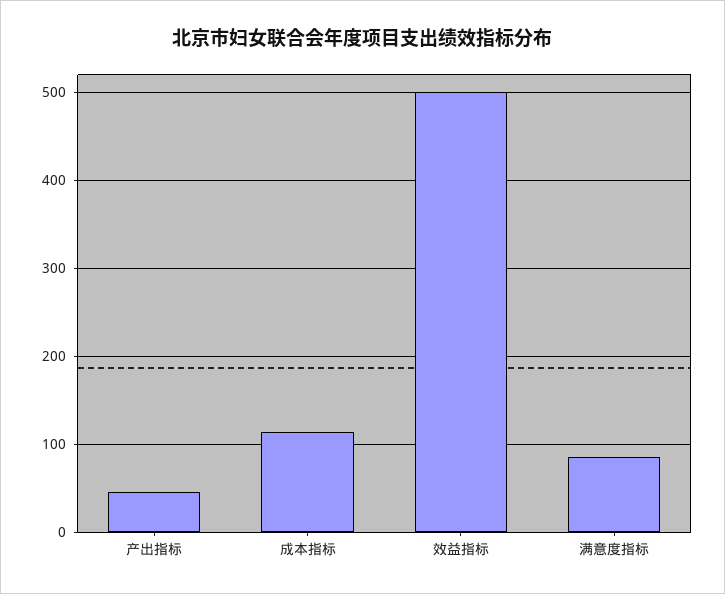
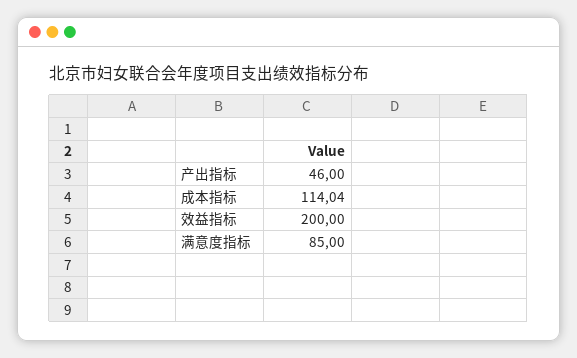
效益指标: 500 -> 200

